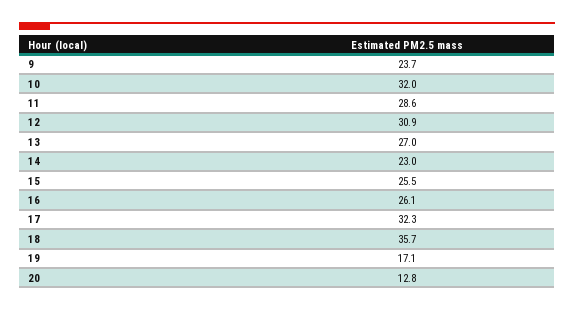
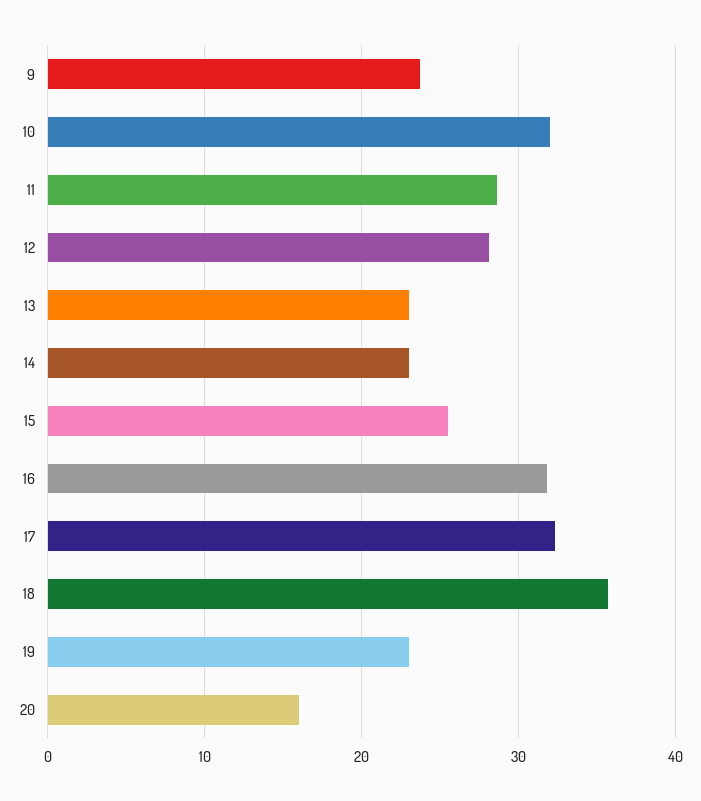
12: 30.9 -> 28
13: 27 -> 23
16: 26.1 -> 32
19: 17.1 -> 23
20: 12.8 -> 16

